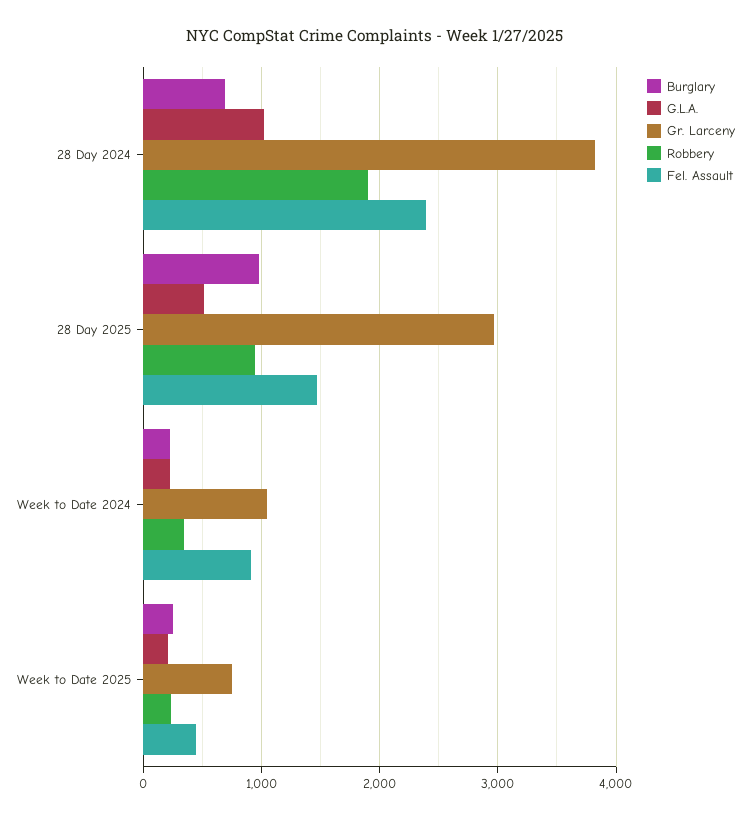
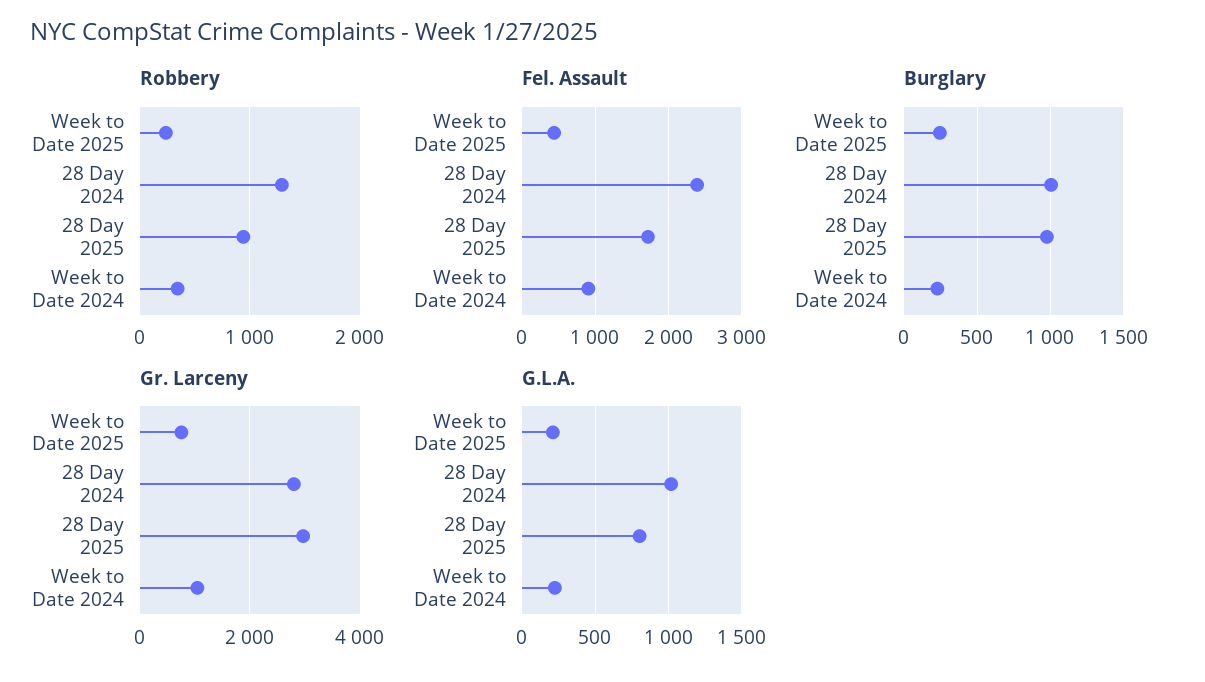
Burglary, 28 Day 2024: 700 -> 1000
Gr. Larceny, 28 Day 2024: 3800 -> 2800
Robbery, 28 Day 2024: 1900 -> 1300
G.L.A., 28 Day 2025: 500 -> 800
Fel. Assault, 28 Day 2025: 1500 -> 1700

